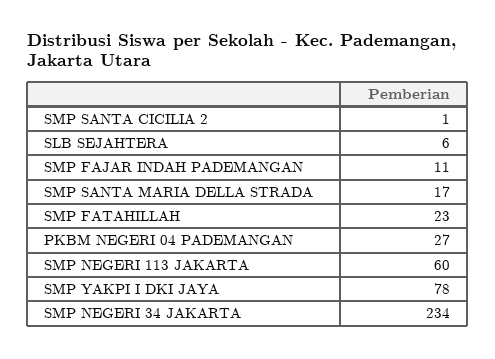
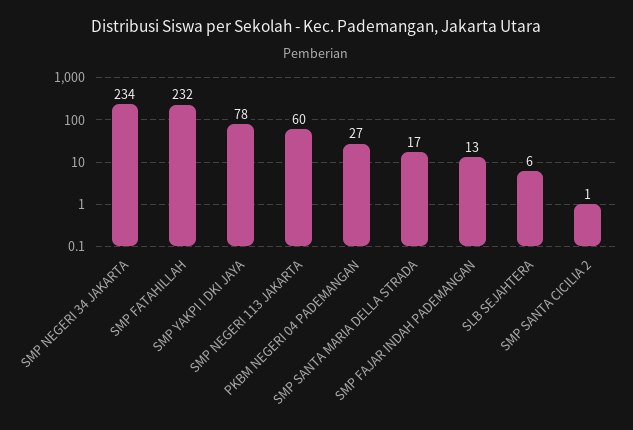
SMP FAJAR INDAH PADEMANGAN: 11 -> 13
SMP FATAHILLAH: 23 -> 232

